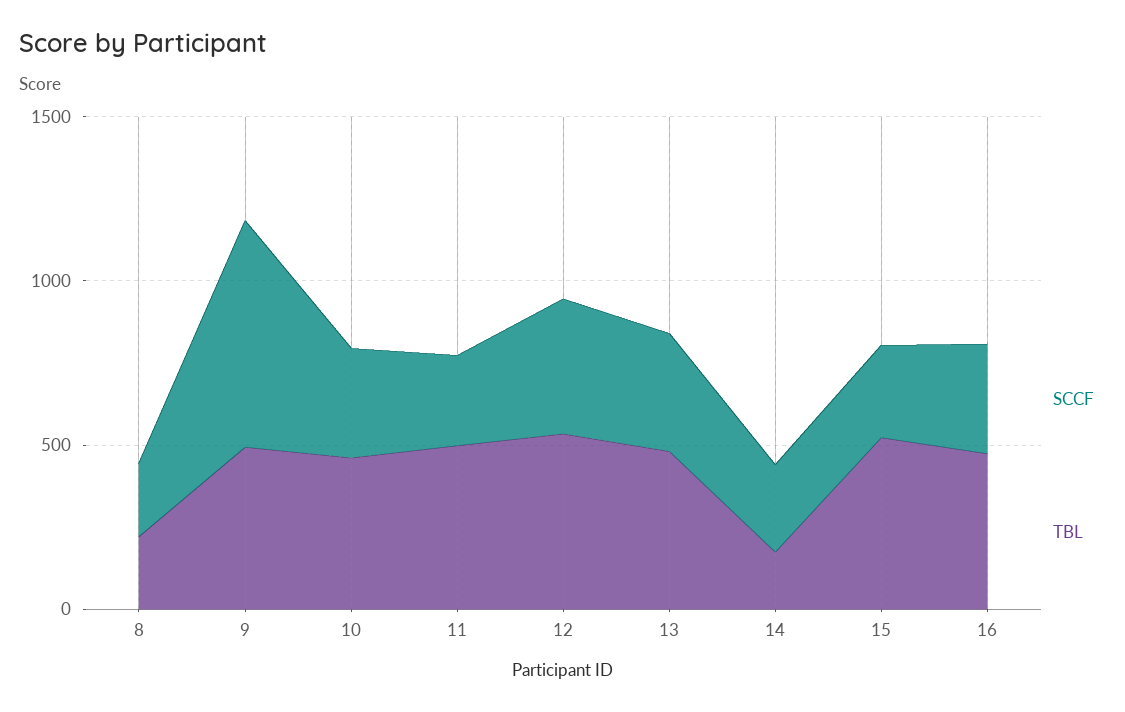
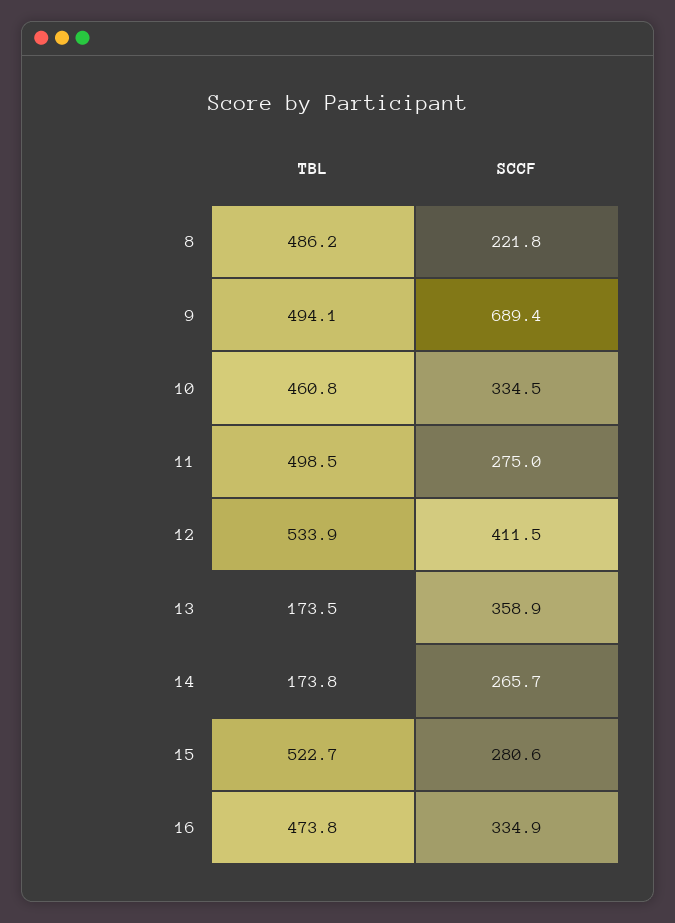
TBL, 8: 200 -> 486.2
TBL, 13: 500 -> 173.5

